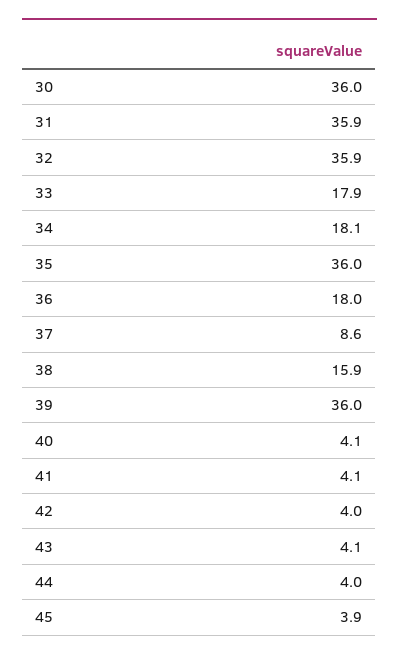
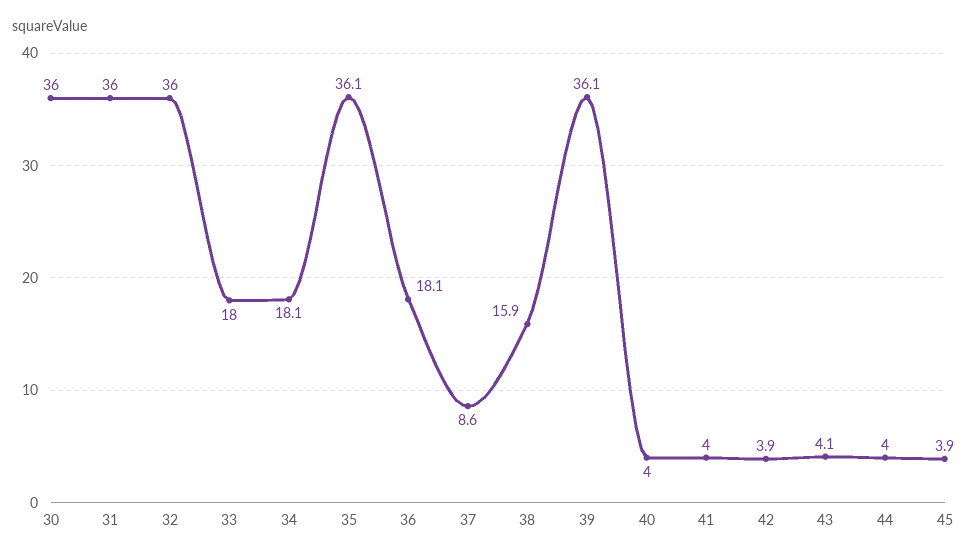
31: 35.9 -> 36
32: 35.9 -> 36
33: 17.9 -> 18
35: 36 -> 36.1
36: 18 -> 18.1
39: 36 -> 36.1
40: 4.1 -> 4
41: 4.1 -> 4
42: 4 -> 3.9

